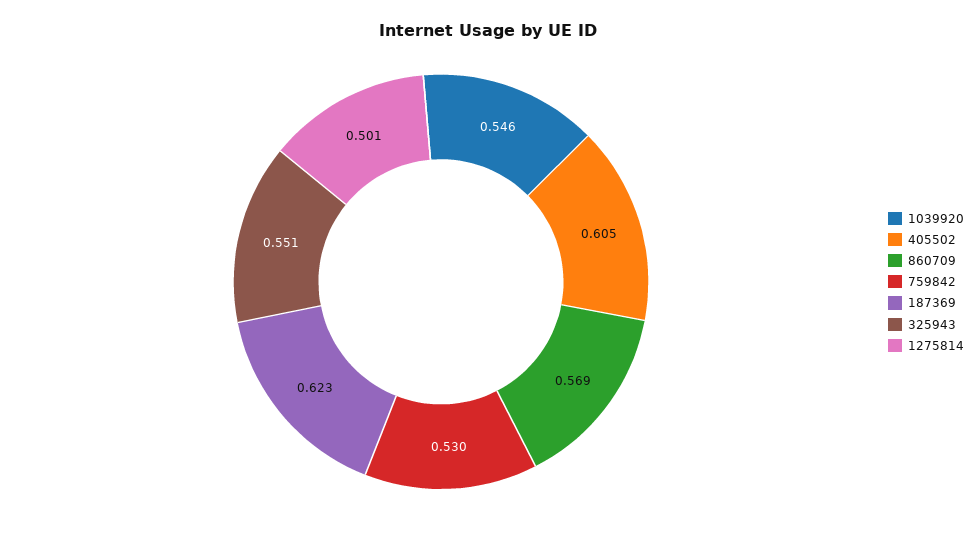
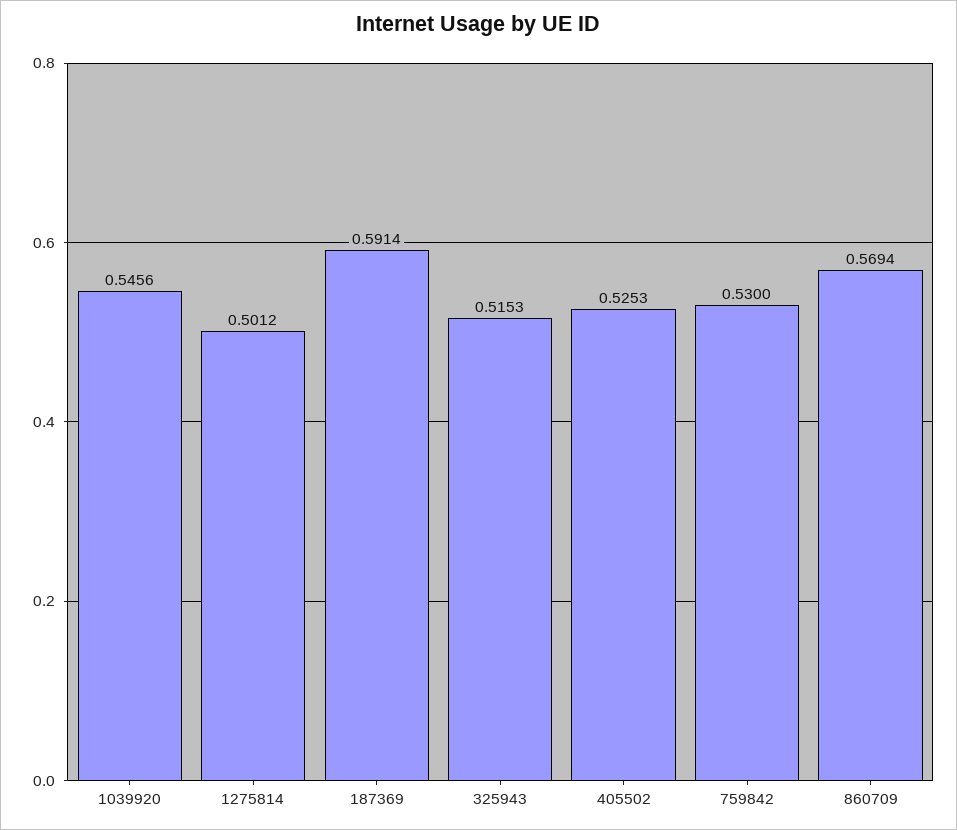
405502: 0.605 -> 0.5253
187369: 0.623 -> 0.5914
325943: 0.551 -> 0.5153

